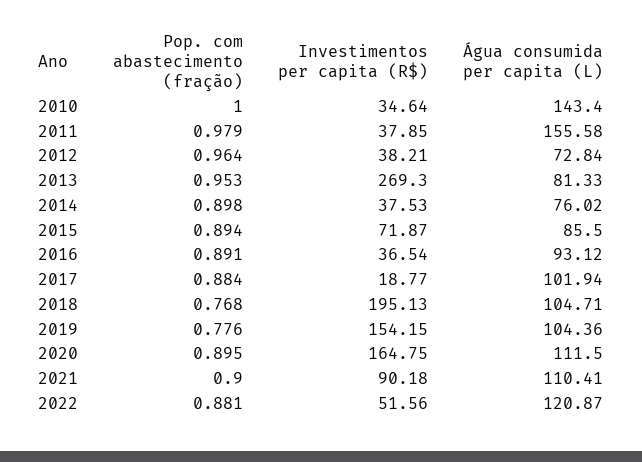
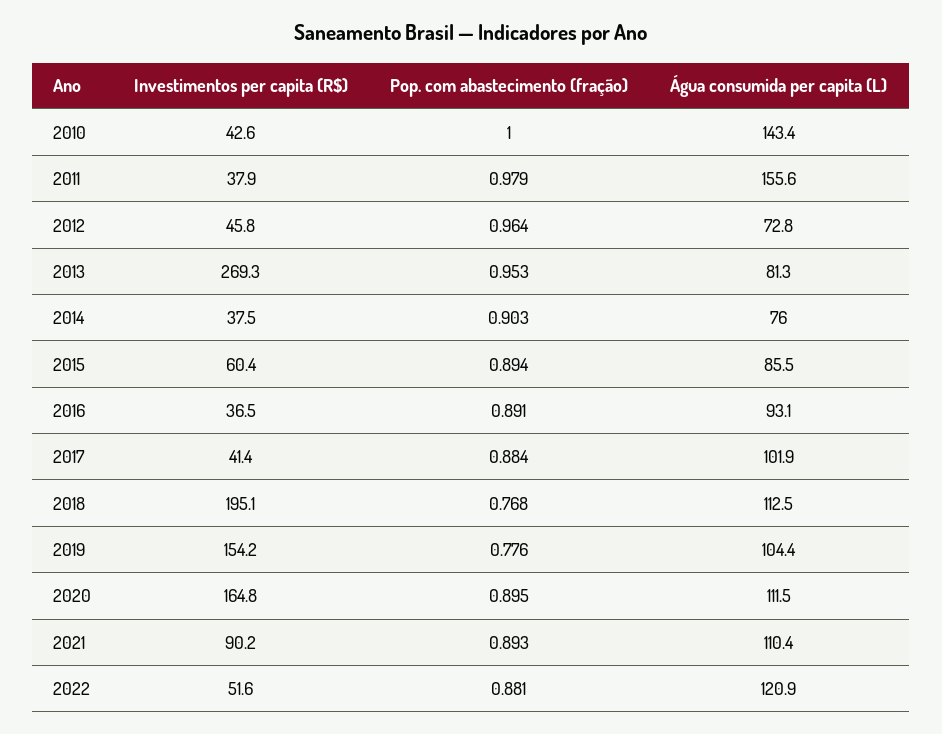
Investimentos per capita (R$), 2010: 34.64 -> 42.6
Investimentos per capita (R$), 2012: 38.21 -> 45.8
Pop. com abastecimento (fração), 2014: 0.898 -> 0.903
Investimentos per capita (R$), 2015: 71.87 -> 60.4
Investimentos per capita (R$), 2017: 18.77 -> 41.4
Água consumida per capita (L), 2018: 104.71 -> 112.5
Pop. com abastecimento (fração), 2021: 0.9 -> 0.893

